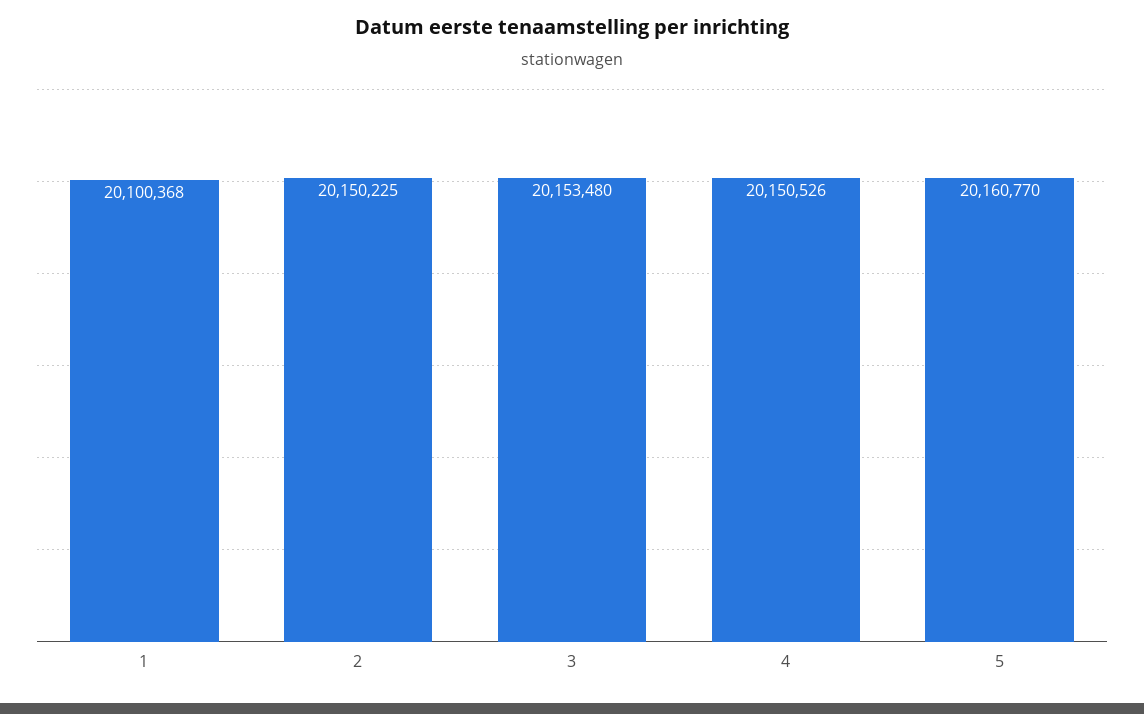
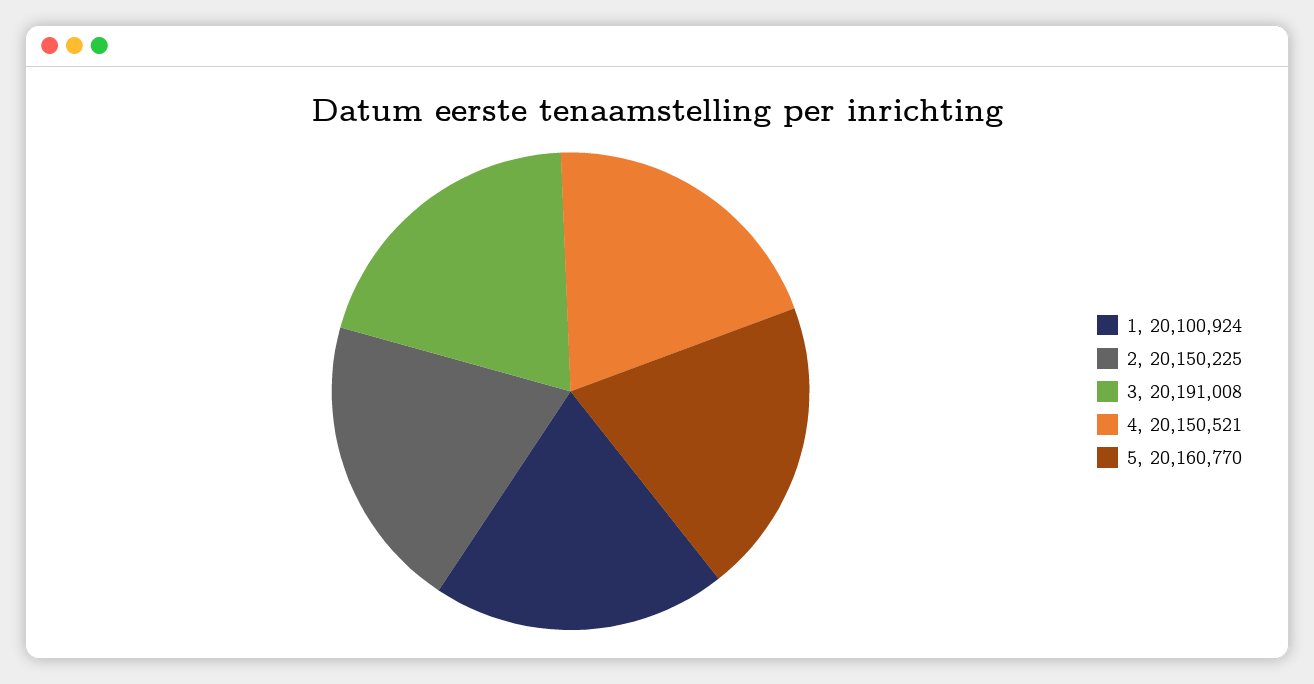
1: 20100368 -> 20100924
3: 20153480 -> 20191008
4: 20150526 -> 20150521

